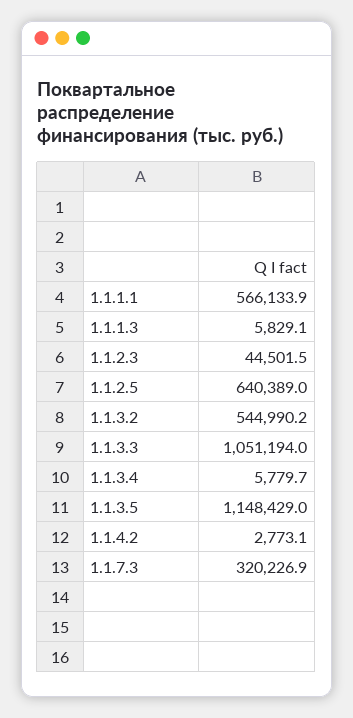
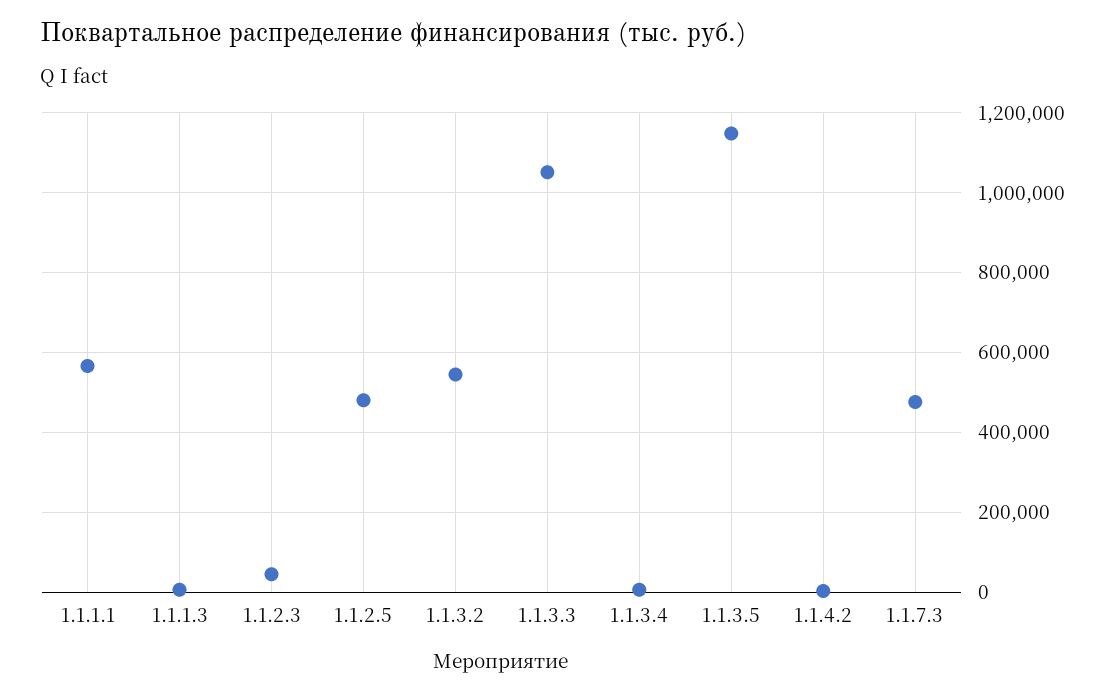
1.1.2.5: 640389 -> 480000
1.1.7.3: 320226.9 -> 480000

